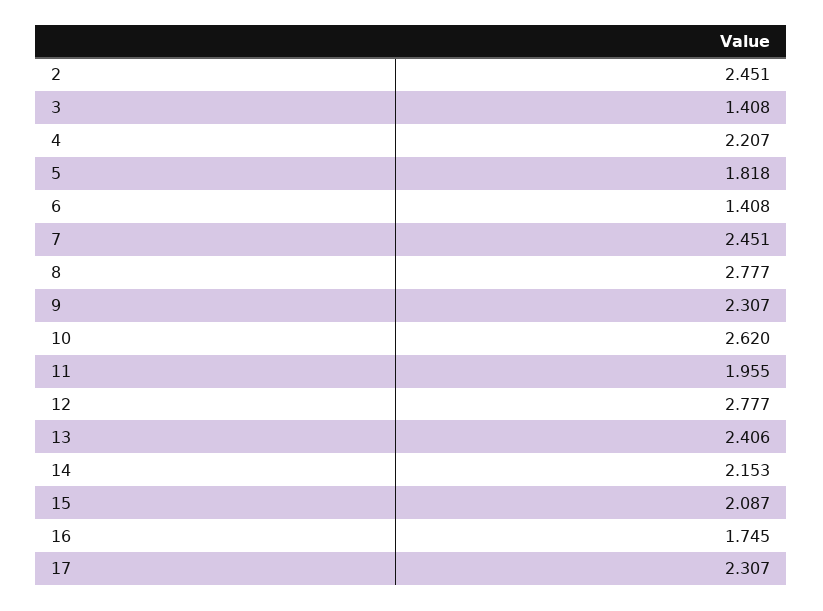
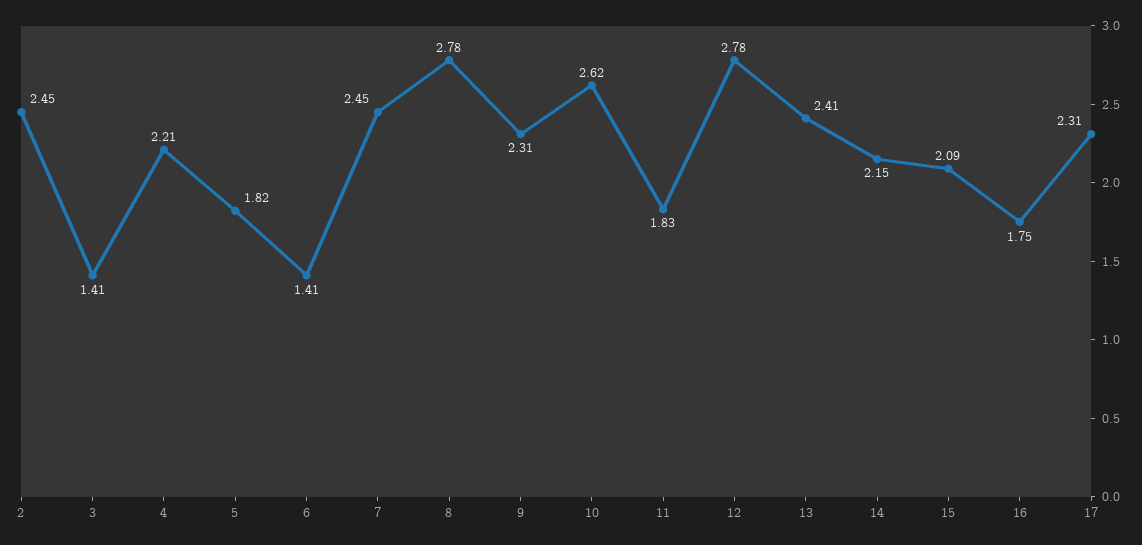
11: 1.955 -> 1.83

